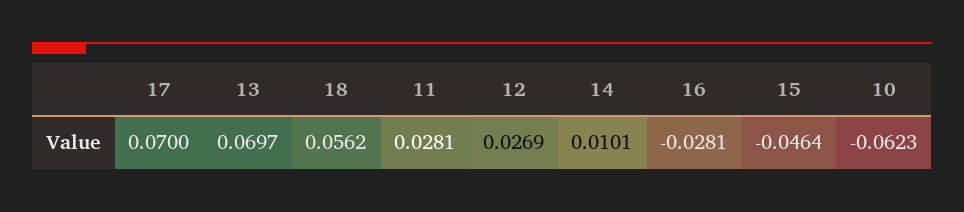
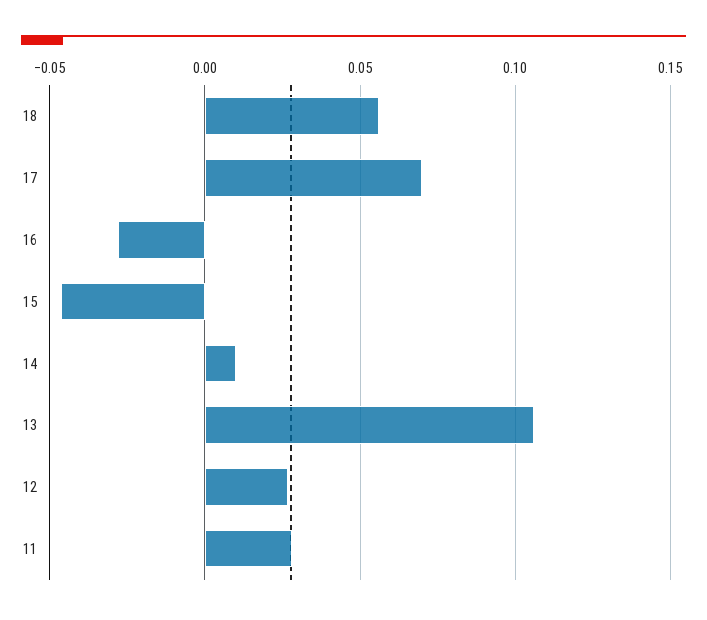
13: 0.0697 -> 0.105
10: -0.0623 -> none

